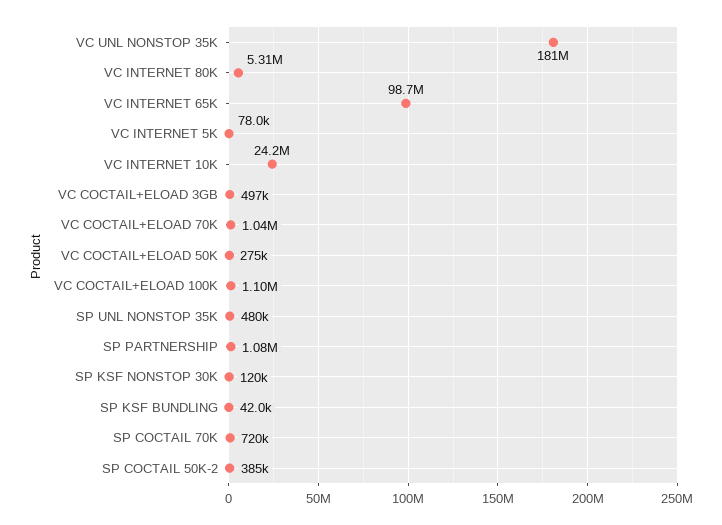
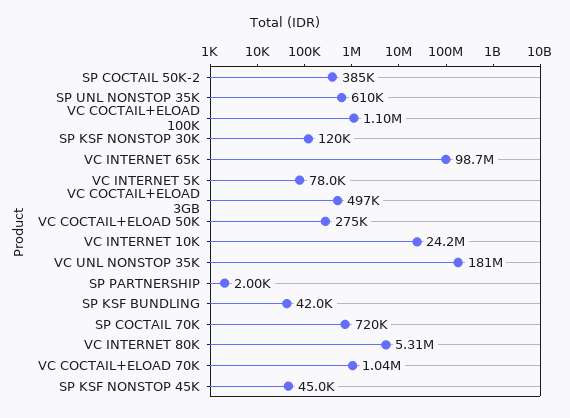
SP UNL NONSTOP 35K: 480000 -> 610000
SP PARTNERSHIP: 1080000 -> 2000
SP KSF NONSTOP 45K: none -> 45000

